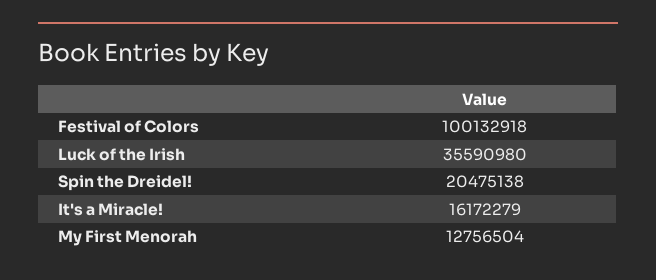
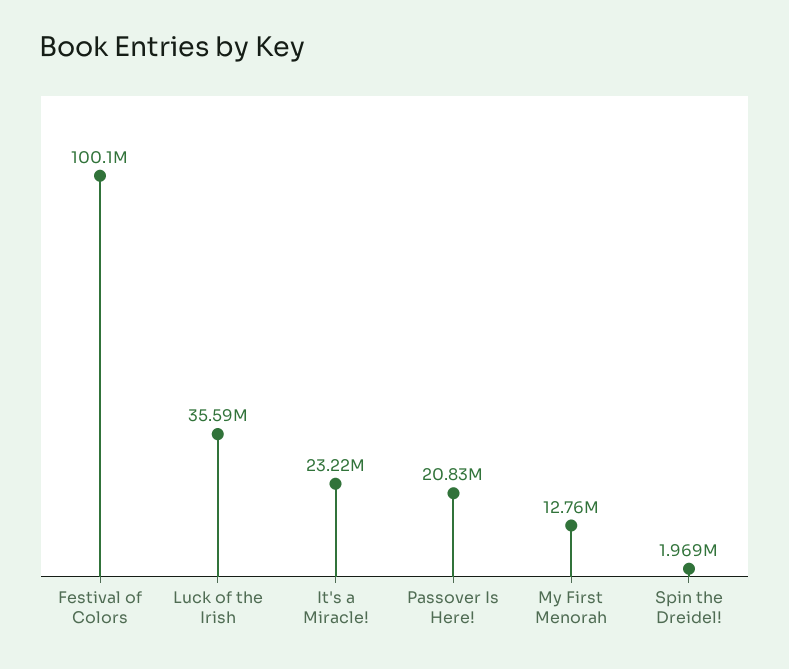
Spin the Dreidel!: 20475138 -> 1969000
It's a Miracle!: 16172279 -> 23220000
Passover Is Here!: none -> 20830000

